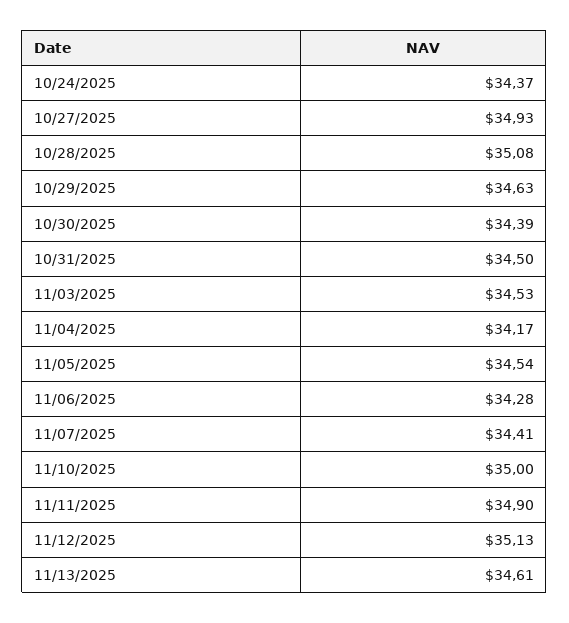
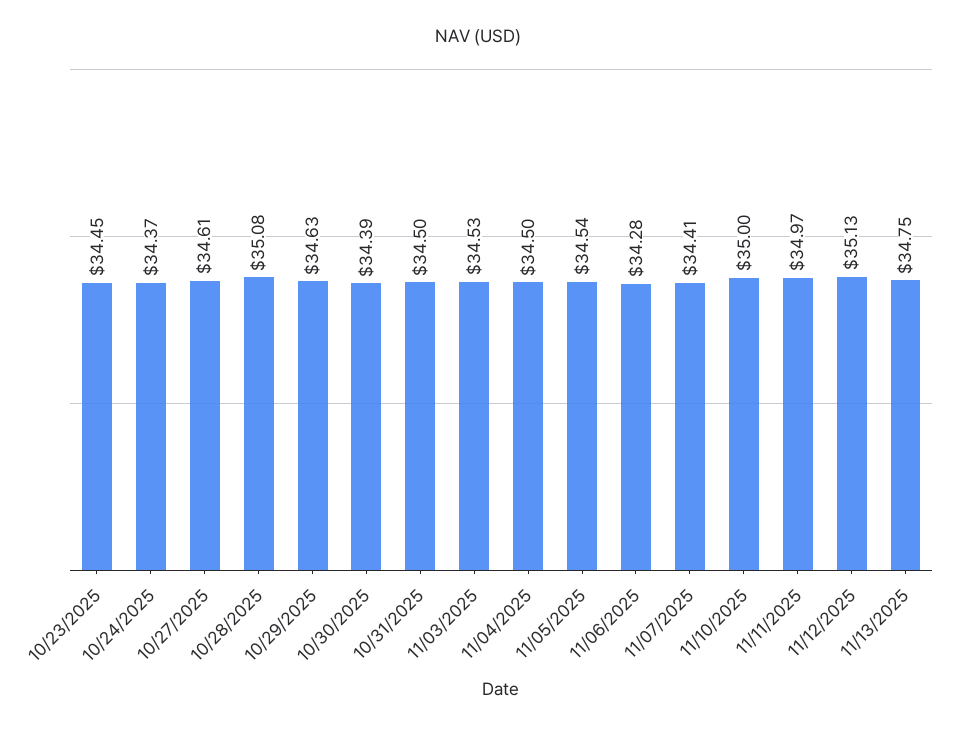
10/27/2025: 34.93 -> 34.61
11/04/2025: 34.17 -> 34.5
11/11/2025: 34.9 -> 34.97
11/13/2025: 34.61 -> 34.75
10/23/2025: none -> 34.45

